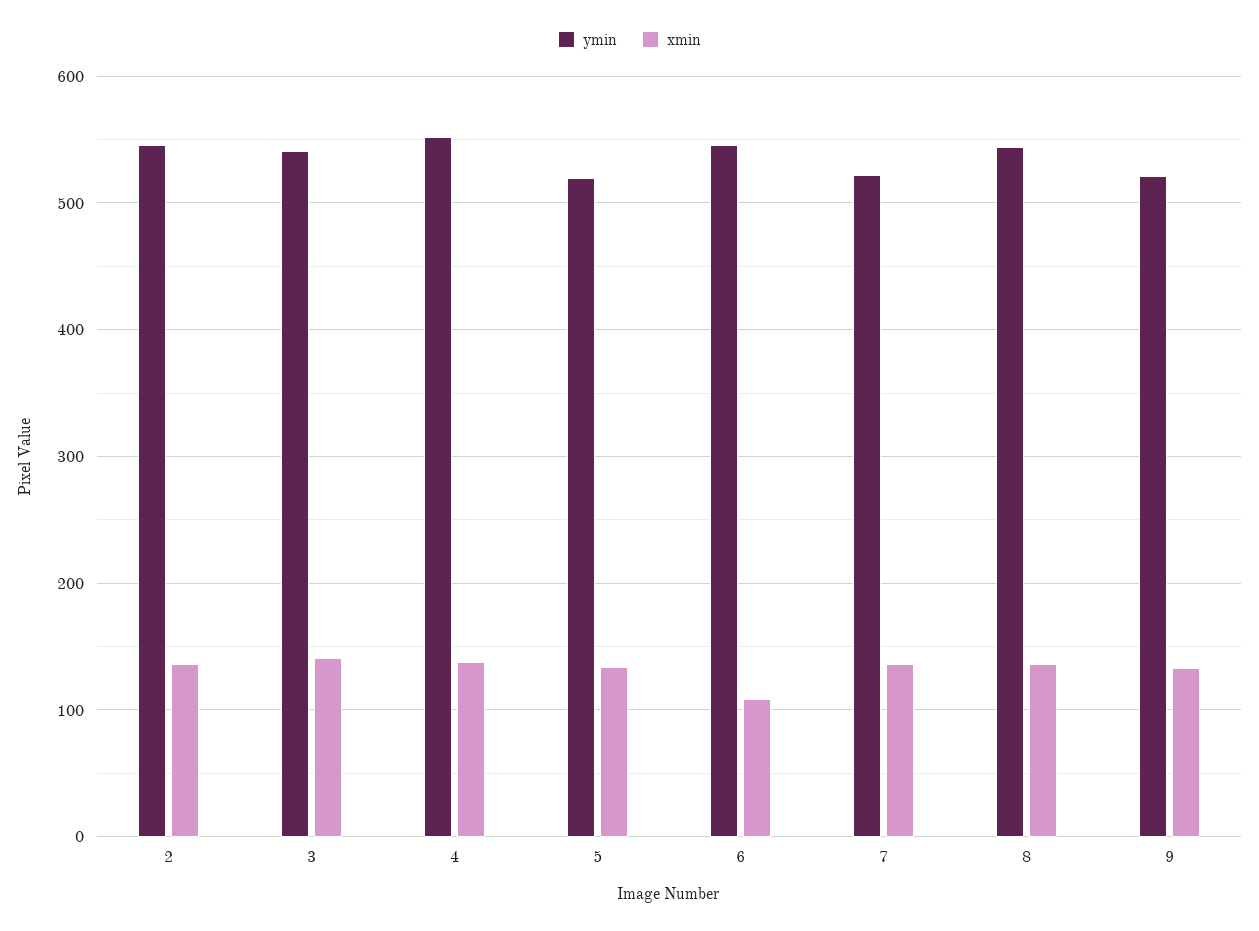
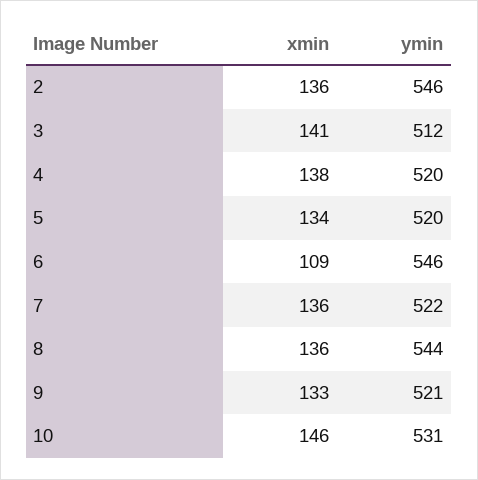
ymin, 3: 540 -> 512
ymin, 4: 550 -> 520
xmin, 10: none -> 146
ymin, 10: none -> 531

